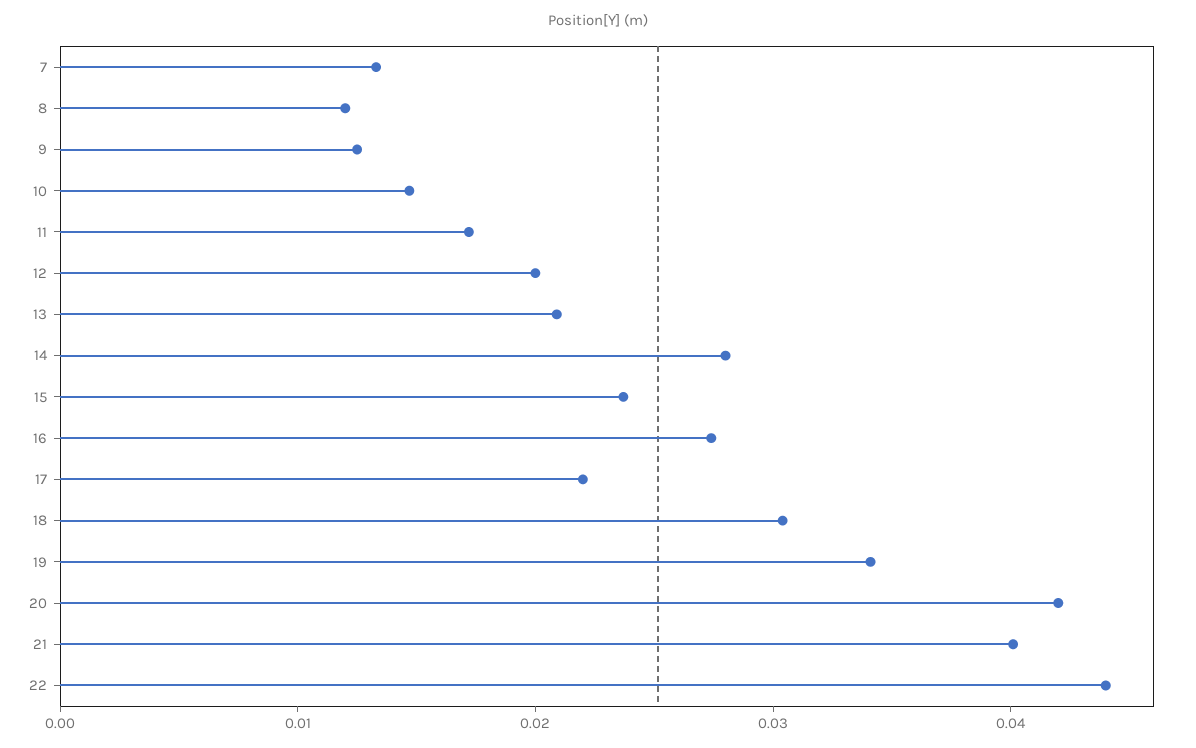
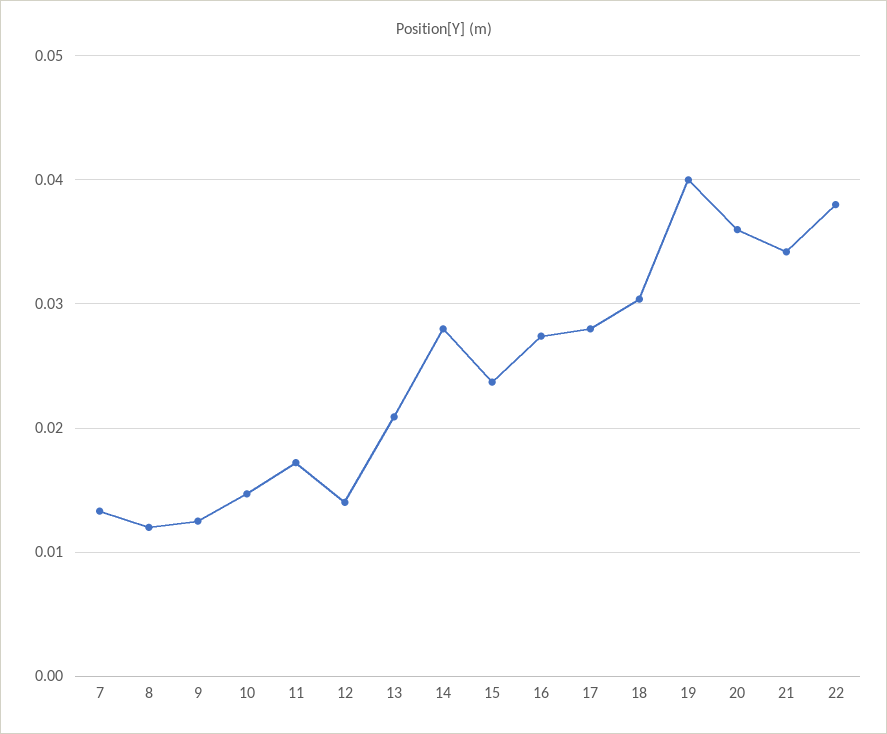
12: 0.02 -> 0.014
17: 0.022 -> 0.028
19: 0.034 -> 0.04
20: 0.042 -> 0.036
21: 0.04 -> 0.034
22: 0.044 -> 0.038

